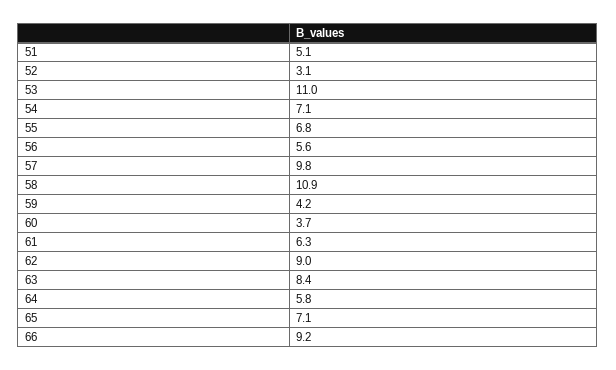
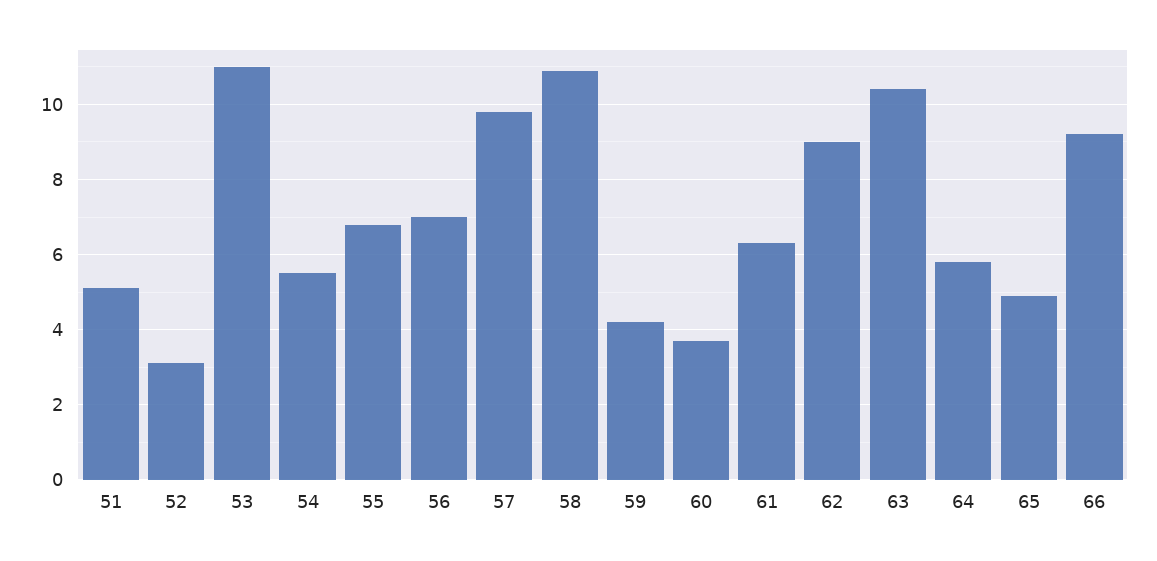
54: 7.1 -> 5.5
56: 5.6 -> 7
63: 8.4 -> 10.5
65: 7.1 -> 5

